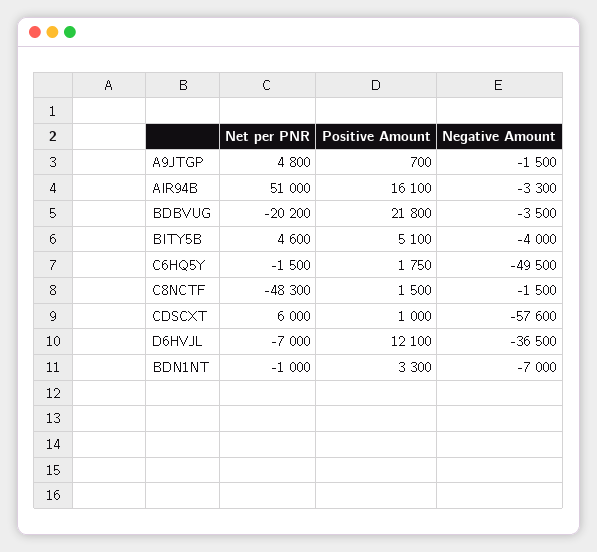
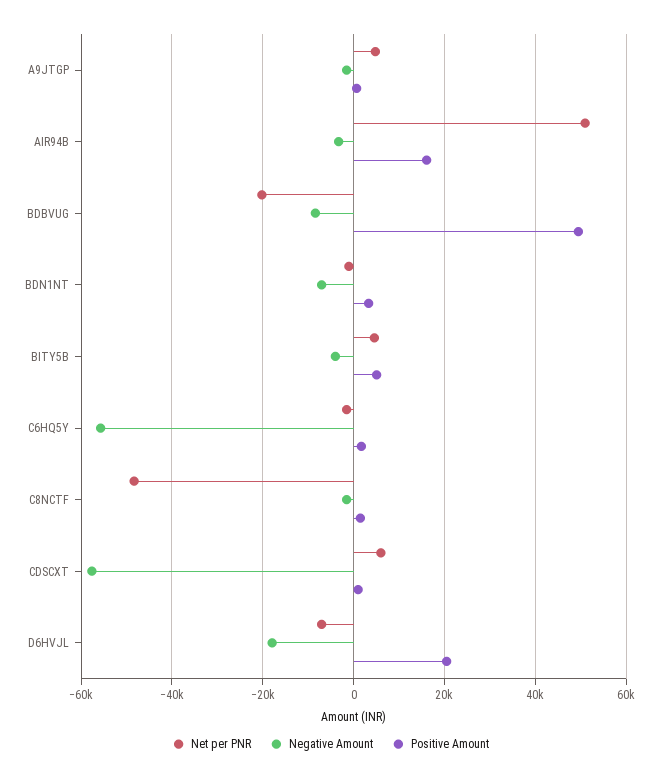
Positive Amount, BDBVUG: 21800 -> 50000
Negative Amount, BDBVUG: -3500 -> -8000
Negative Amount, C6HQ5Y: -49500 -> -56000
Positive Amount, D6HVJL: 12100 -> 20000
Negative Amount, D6HVJL: -36500 -> -18000

